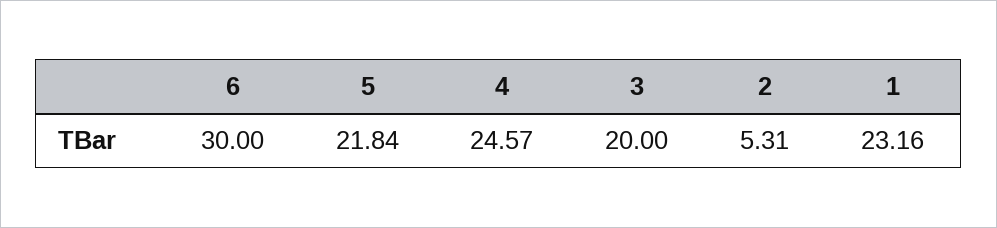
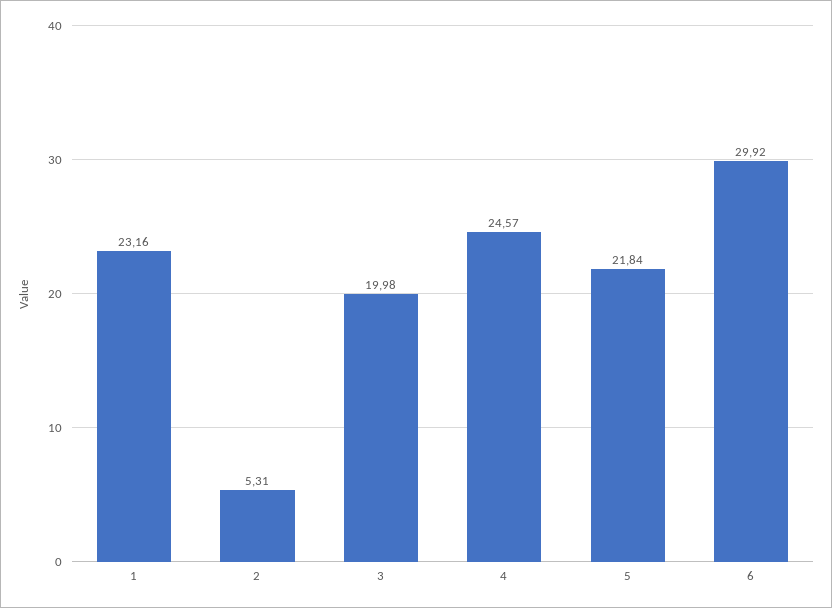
6: 30 -> 29.92
3: 20 -> 19.98

